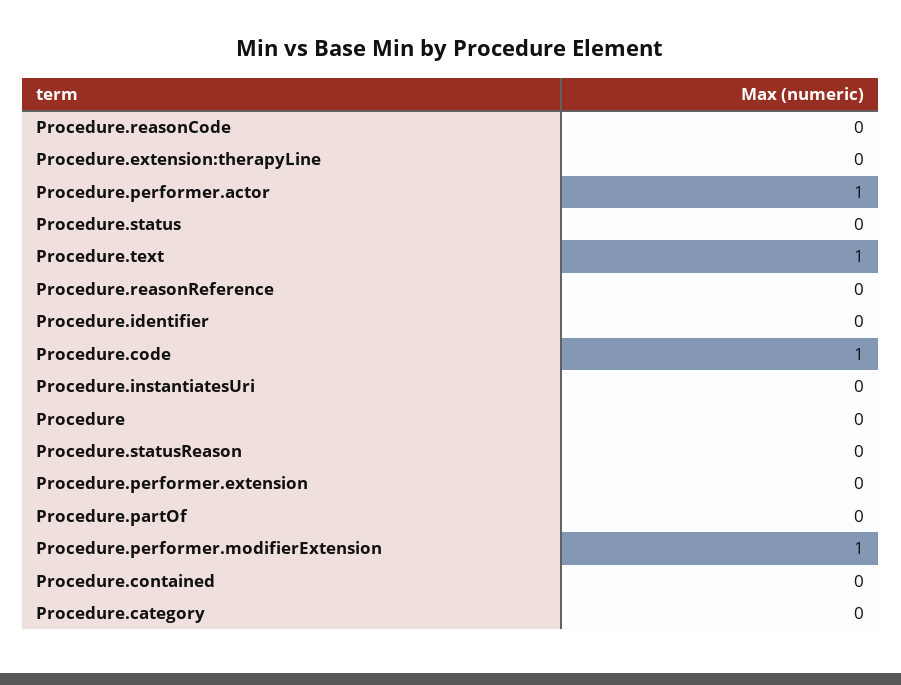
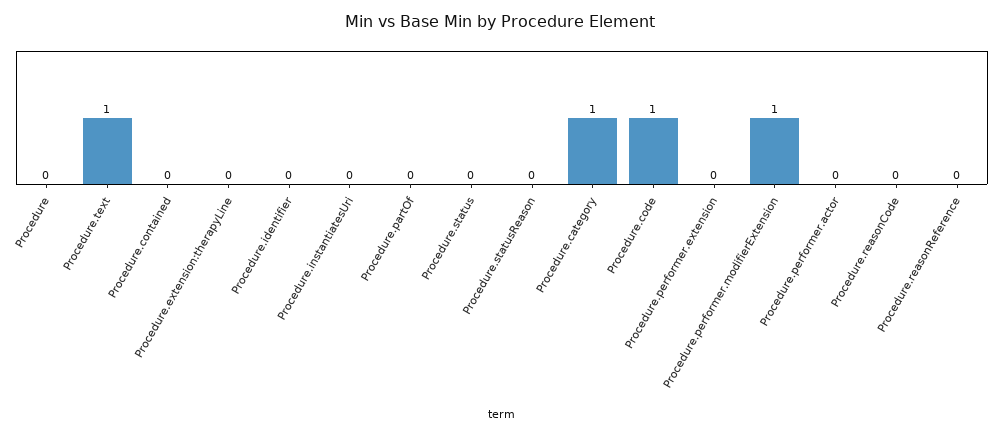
Procedure.performer.actor: 1 -> 0
Procedure.category: 0 -> 1

